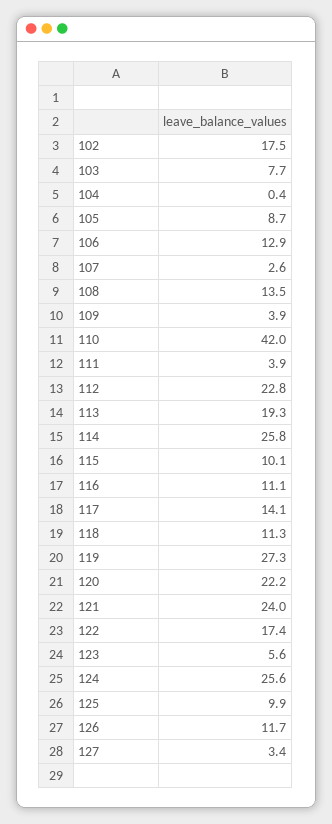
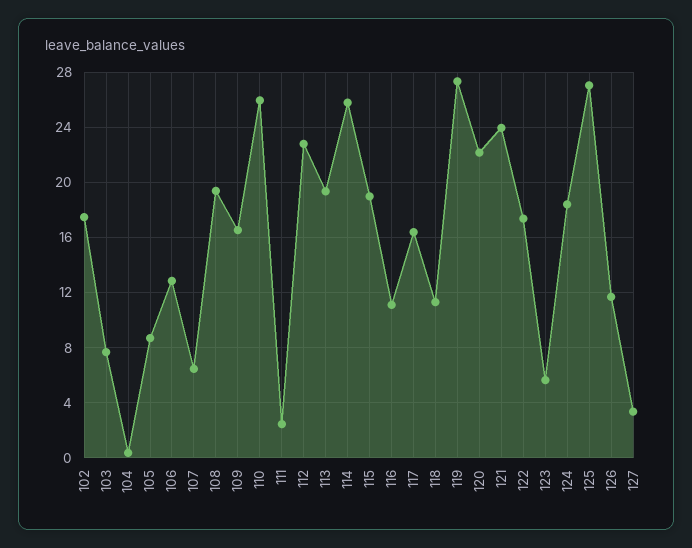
107: 2.6 -> 6.5
108: 13.5 -> 19.5
109: 3.9 -> 16.5
110: 42 -> 26
111: 3.9 -> 2.5
115: 10.1 -> 19
117: 14.1 -> 16.5
124: 25.6 -> 18.5
125: 9.9 -> 27

